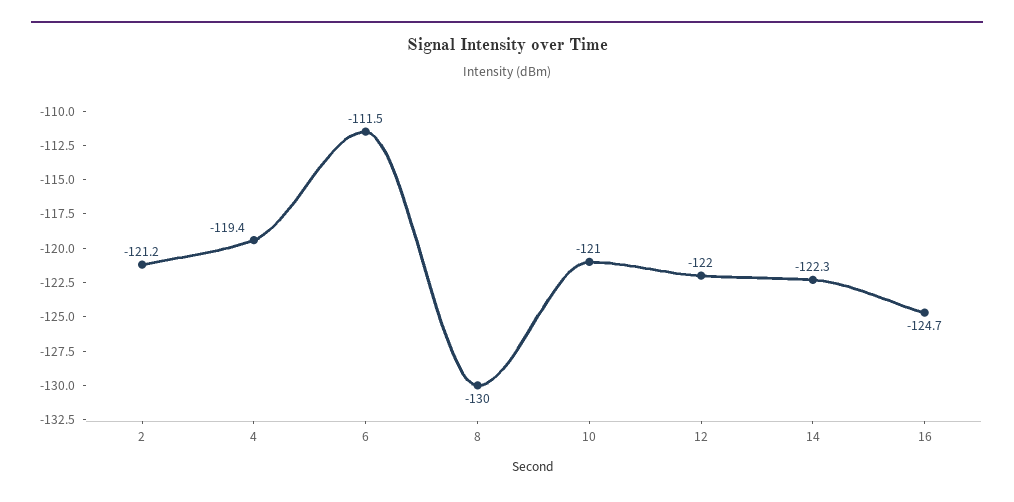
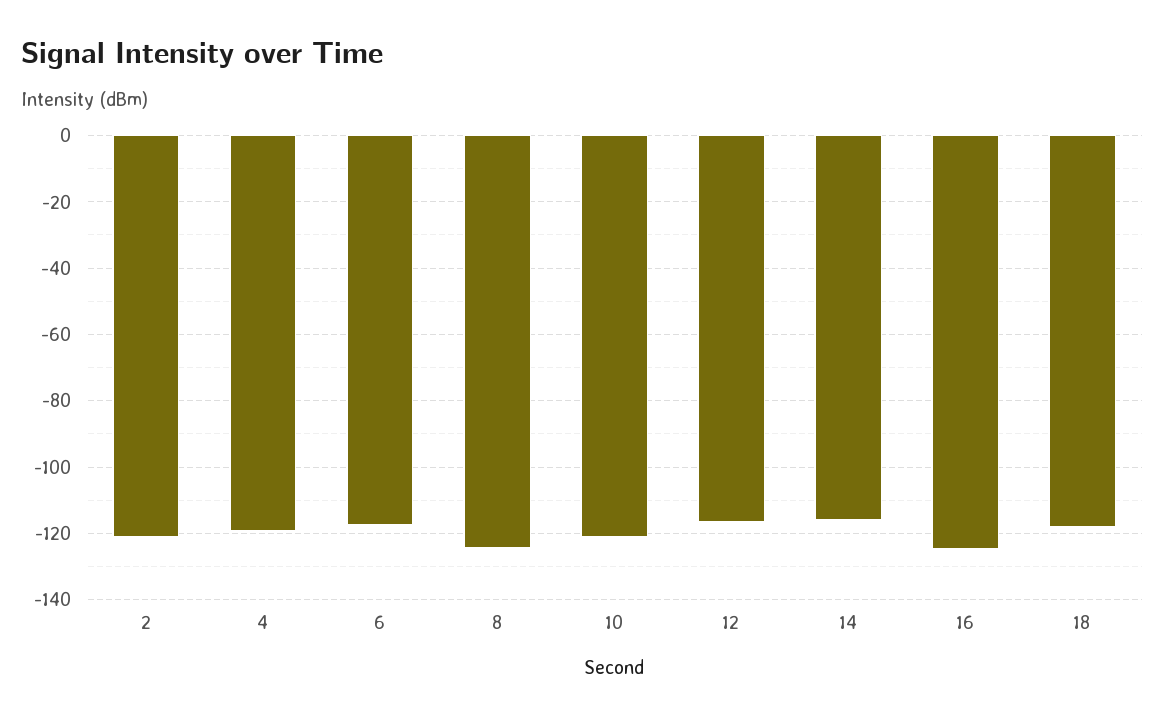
6: -111.5 -> -118
8: -130 -> -124
12: -122 -> -116
14: -122.3 -> -116
18: none -> -118

